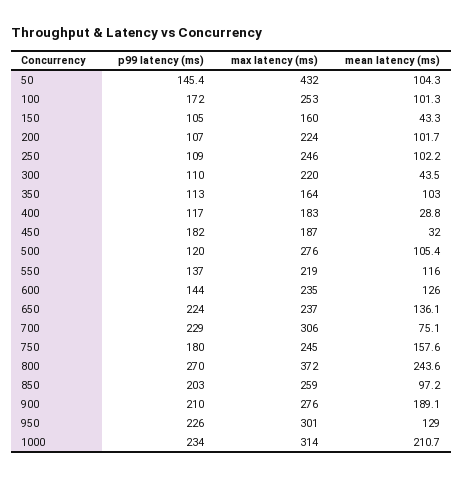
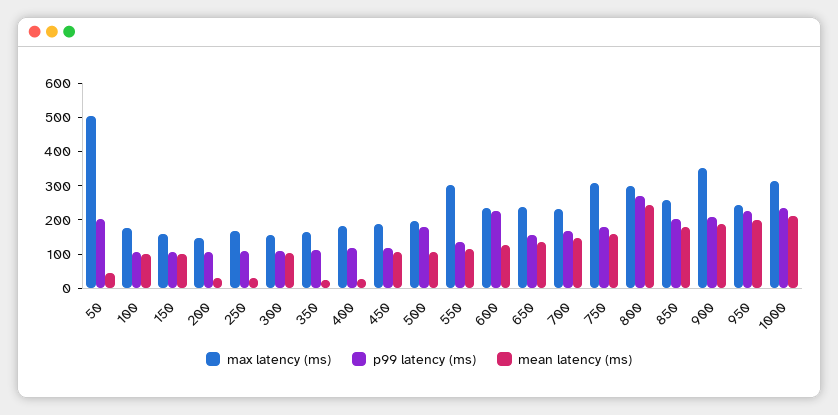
p99 latency (ms), 50: 145.4 -> 200
max latency (ms), 50: 432 -> 500
mean latency (ms), 50: 104.3 -> 50
p99 latency (ms), 100: 172 -> 100
max latency (ms), 100: 253 -> 175
mean latency (ms), 150: 43.3 -> 100
max latency (ms), 200: 224 -> 150
mean latency (ms), 200: 101.7 -> 25
max latency (ms), 250: 246 -> 175
mean latency (ms), 250: 102.2 -> 25
max latency (ms), 300: 220 -> 150
mean latency (ms), 300: 43.5 -> 100
mean latency (ms), 350: 103 -> 25
p99 latency (ms), 450: 182 -> 125
mean latency (ms), 450: 32 -> 100
p99 latency (ms), 500: 120 -> 175
max latency (ms), 500: 276 -> 200
max latency (ms), 550: 219 -> 300
p99 latency (ms), 600: 144 -> 225
p99 latency (ms), 650: 224 -> 150
p99 latency (ms), 700: 229 -> 175
max latency (ms), 700: 306 -> 225
mean latency (ms), 700: 75.1 -> 150
max latency (ms), 750: 245 -> 300
max latency (ms), 800: 372 -> 300
mean latency (ms), 850: 97.2 -> 175
max latency (ms), 900: 276 -> 350
max latency (ms), 950: 301 -> 250
mean latency (ms), 950: 129 -> 200

